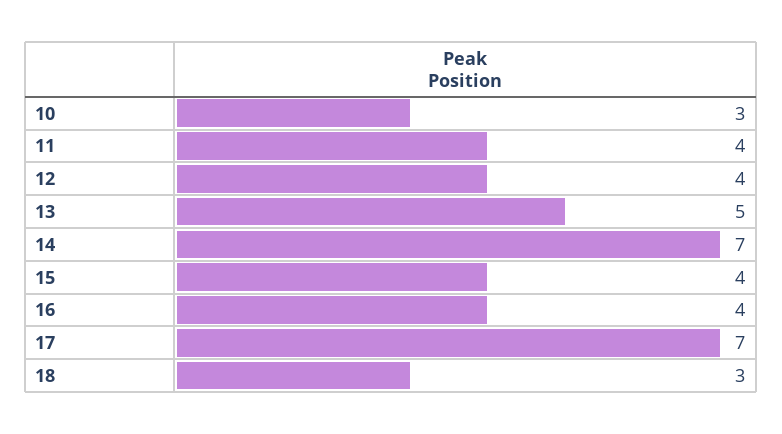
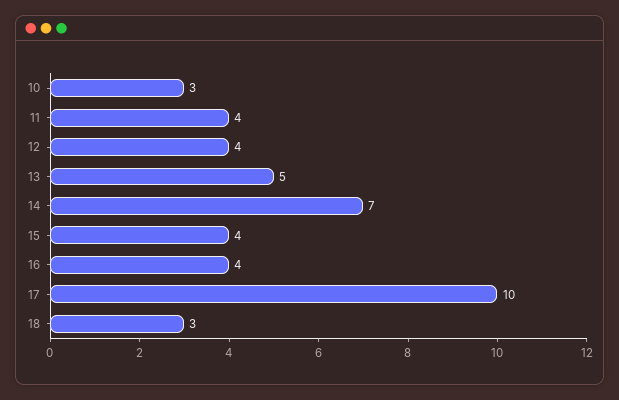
17: 7 -> 10

